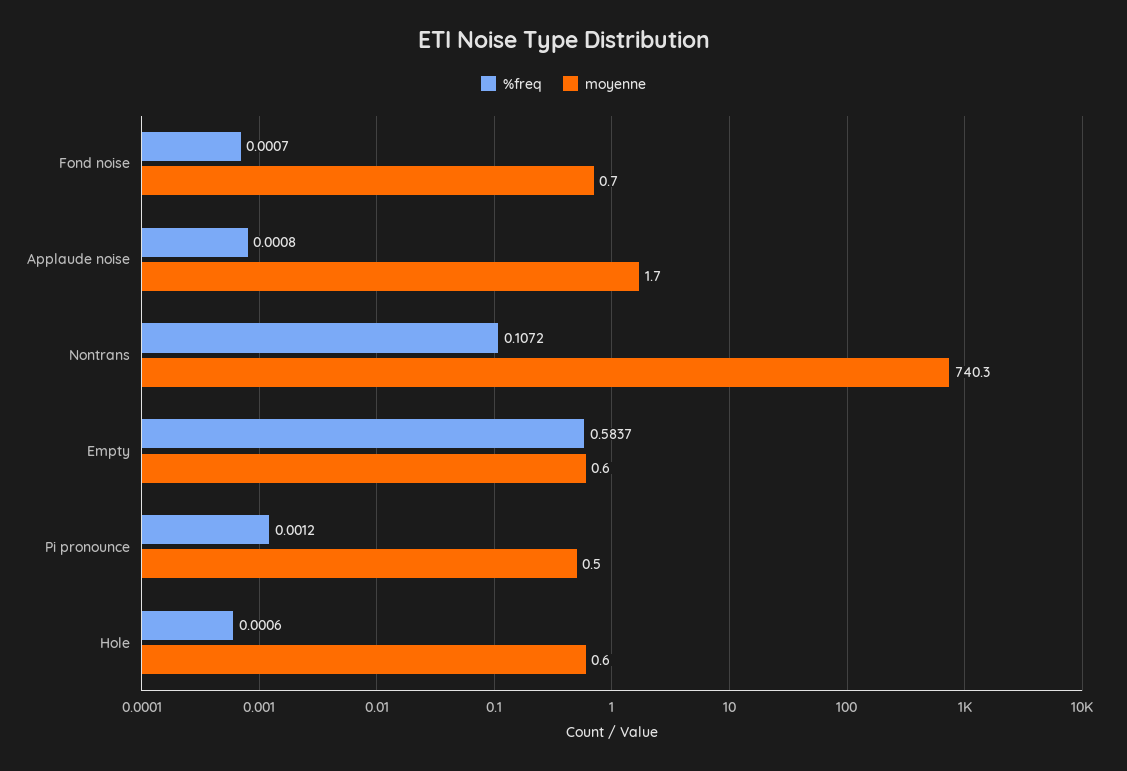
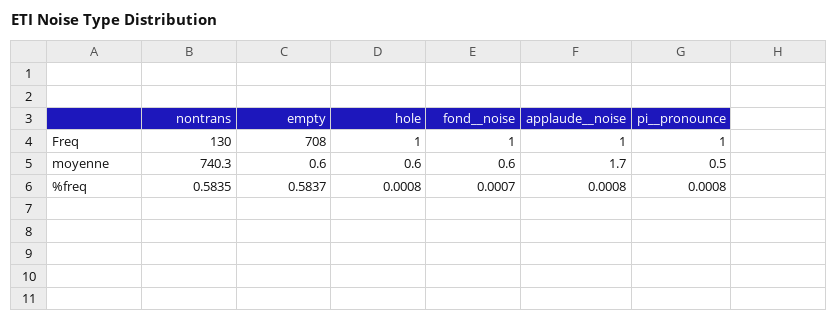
moyenne, Fond  noise: 0.7 -> 0.6
%freq, Nontrans: 0.1072 -> 0.5835
%freq, Pi  pronounce: 0.0012 -> 0.0008
%freq, Hole: 0.0006 -> 0.0008
Freq, Nontrans: none -> 130
Freq, Empty: none -> 708
Freq, Hole: none -> 1
Freq, Fond  noise: none -> 1
Freq, Applaude  noise: none -> 1
Freq, Pi  pronounce: none -> 1

